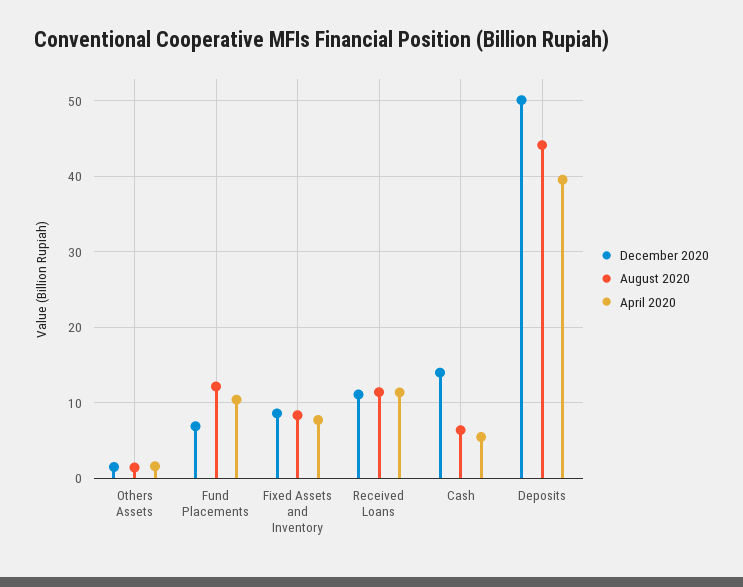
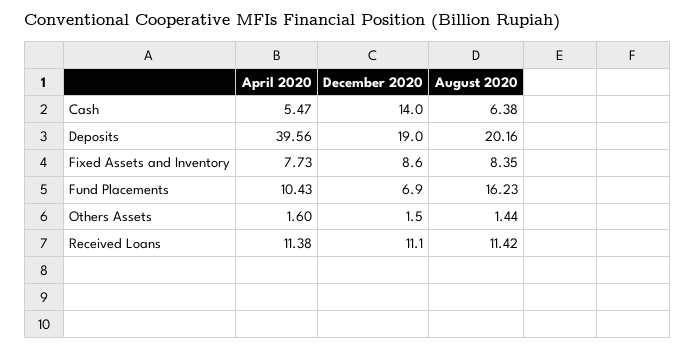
August 2020, Fund Placements: 12 -> 16.23
December 2020, Deposits: 50 -> 19
August 2020, Deposits: 44 -> 20.16

